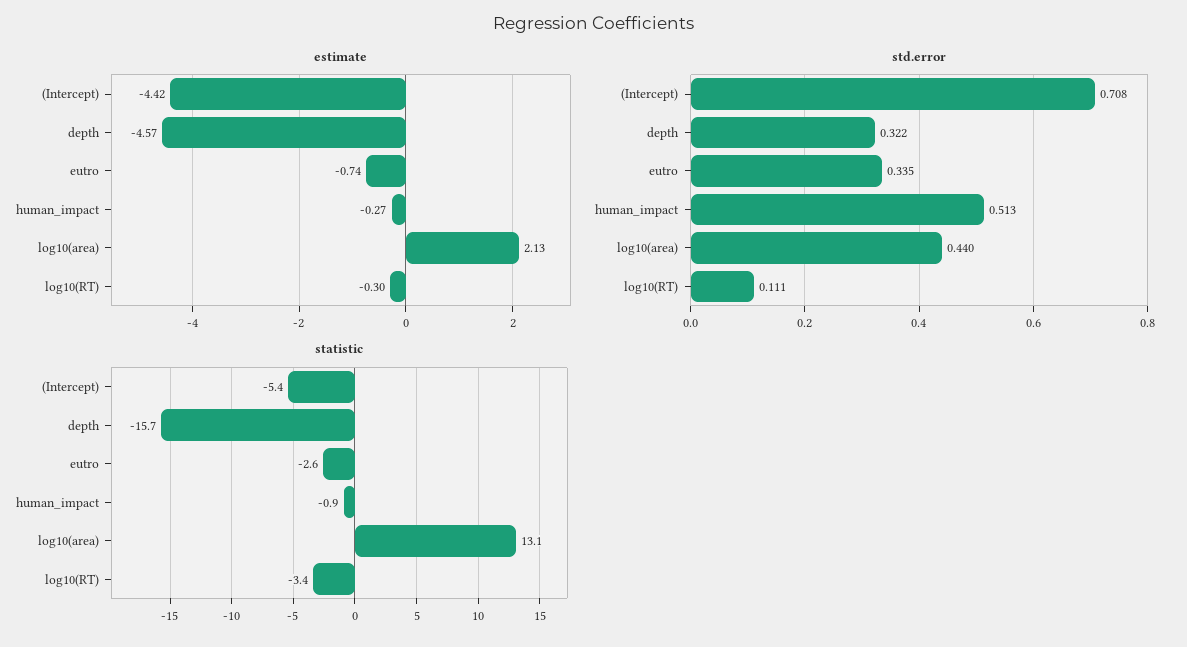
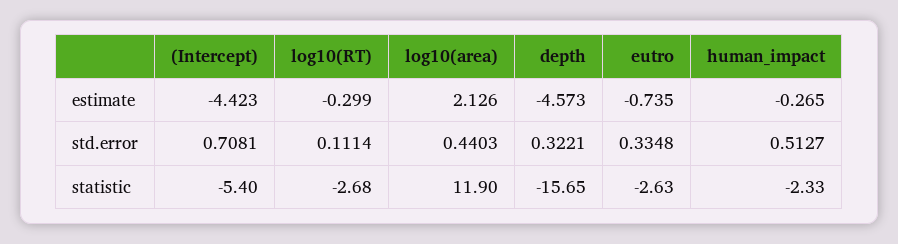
statistic, human_impact: -0.9 -> -2.33
statistic, log10(area): 13.1 -> 11.9
statistic, log10(RT): -3.4 -> -2.68

